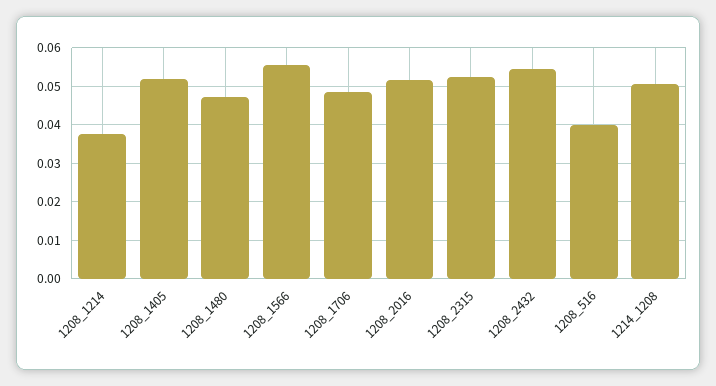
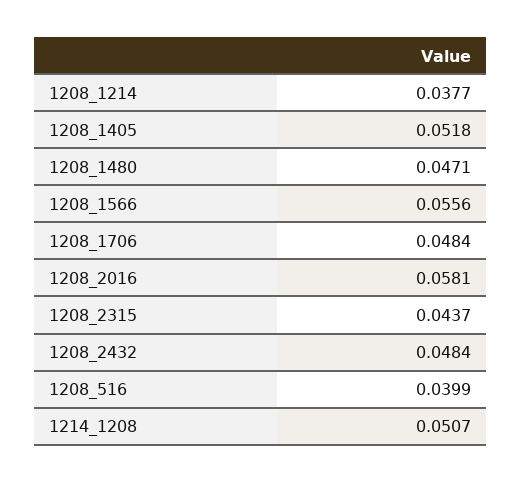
1208_2016: 0.052 -> 0.0581
1208_2315: 0.052 -> 0.0437
1208_2432: 0.054 -> 0.0484

